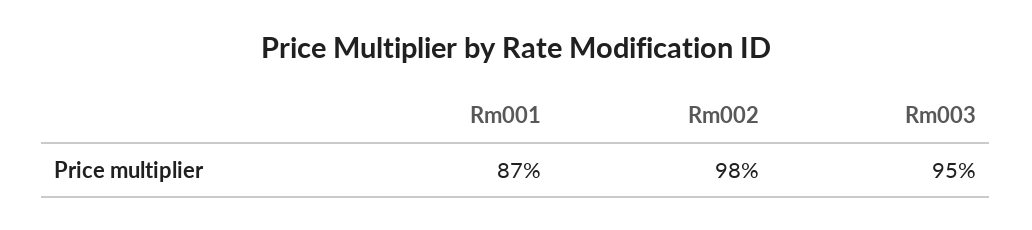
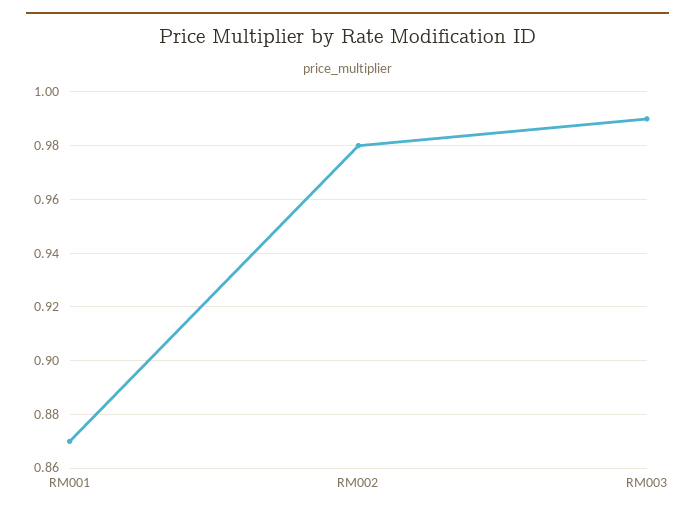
Rm003: 0.95 -> 0.99

